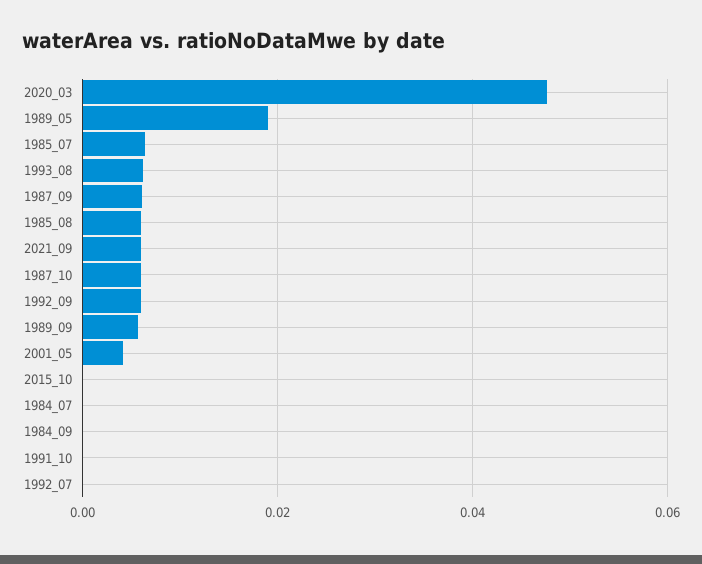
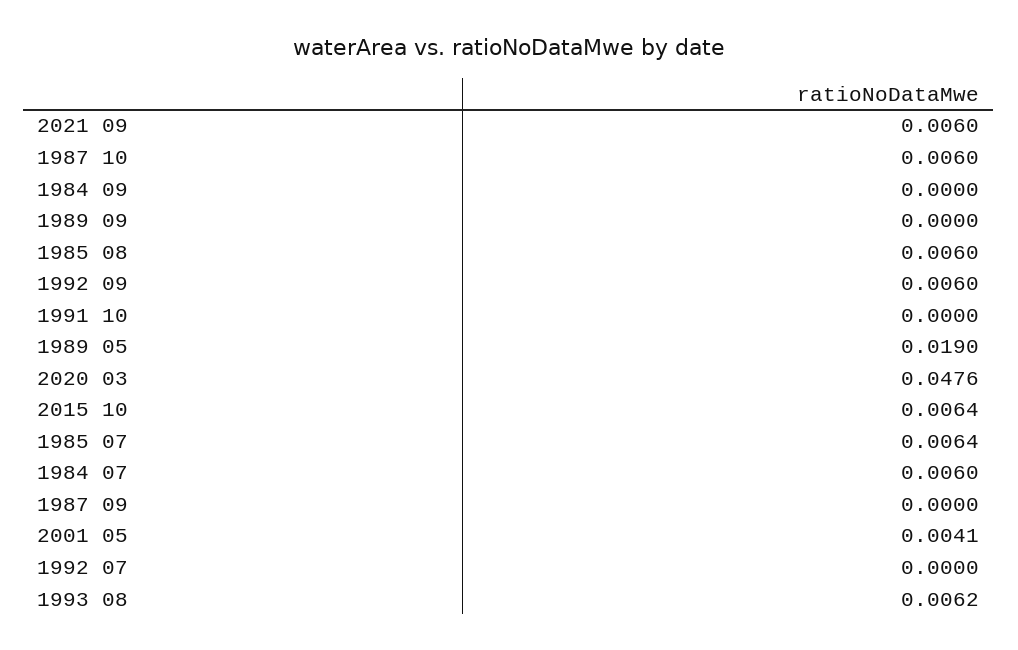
1987_09: 0.006 -> 0
1989_09: 0.006 -> 0
2015_10: 0 -> 0.0064
1984_07: 0 -> 0.006

